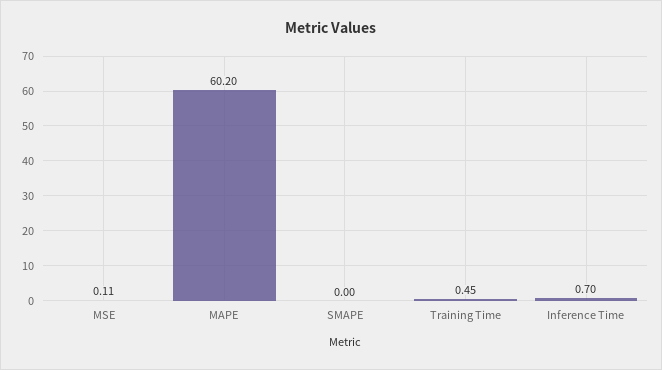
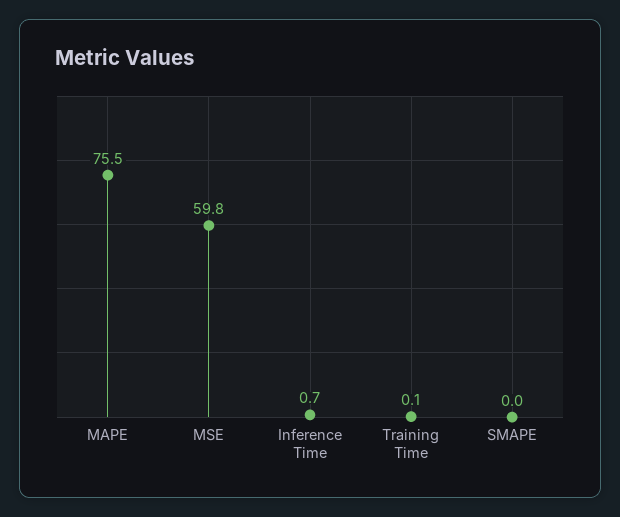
MSE: 0.11 -> 59.8
MAPE: 60.2 -> 75.5
Training Time: 0.45 -> 0.1

